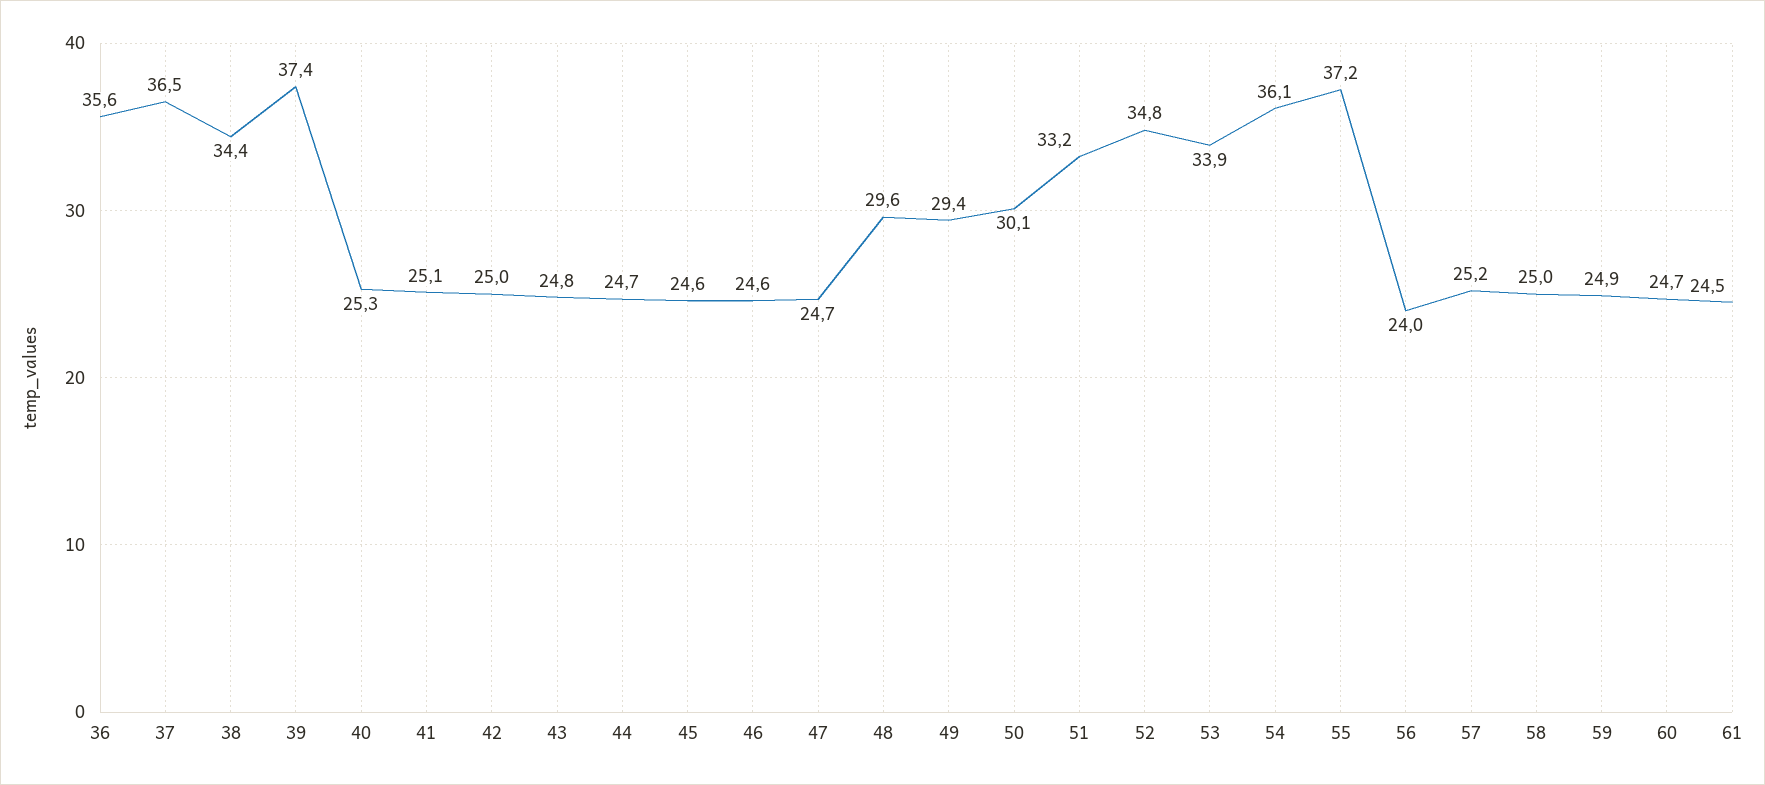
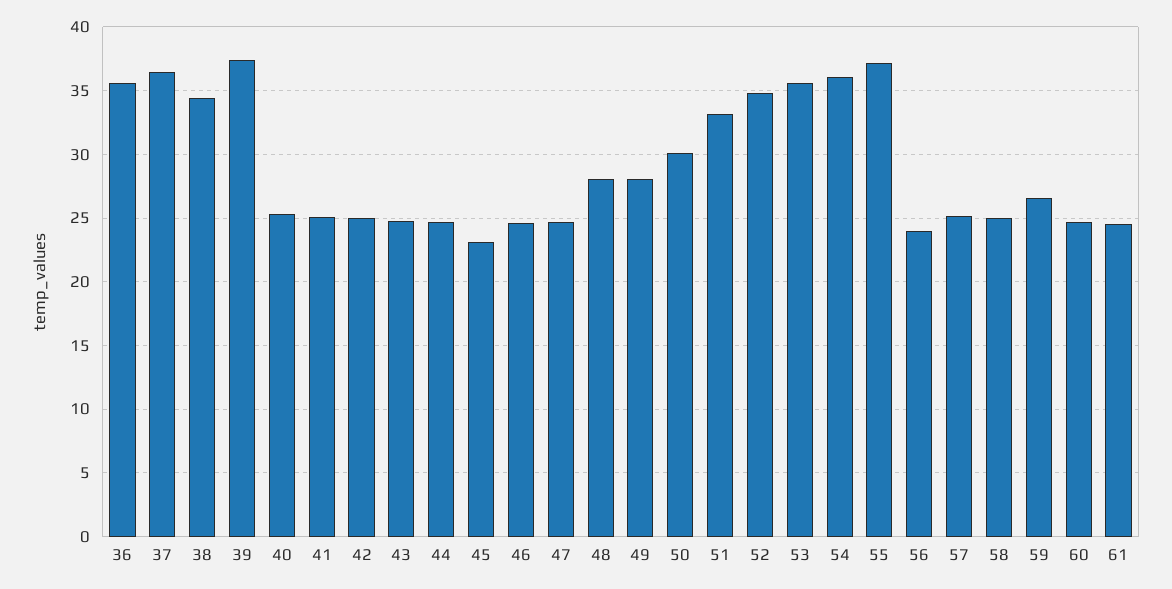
45: 24.6 -> 23
48: 29.6 -> 28
49: 29.4 -> 28
53: 33.9 -> 35.5
59: 24.9 -> 26.5

